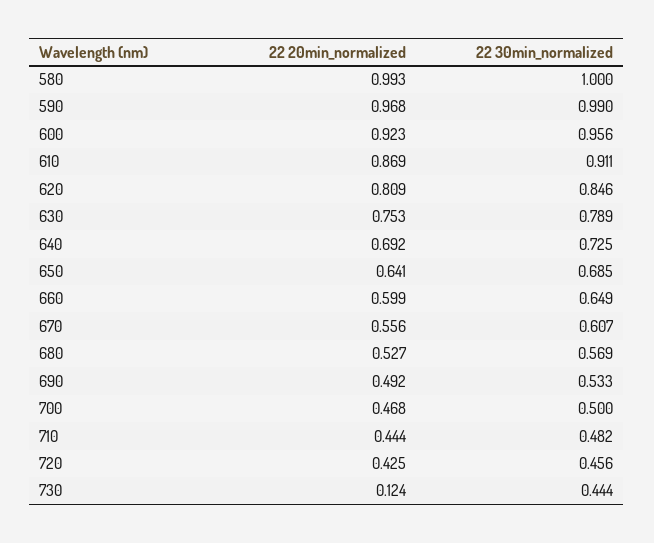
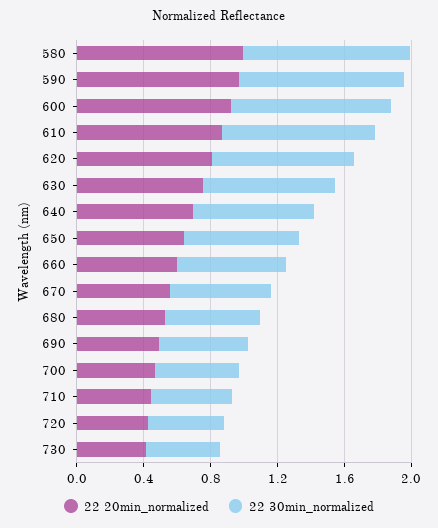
22 20min_normalized, 730: 0.124 -> 0.4

